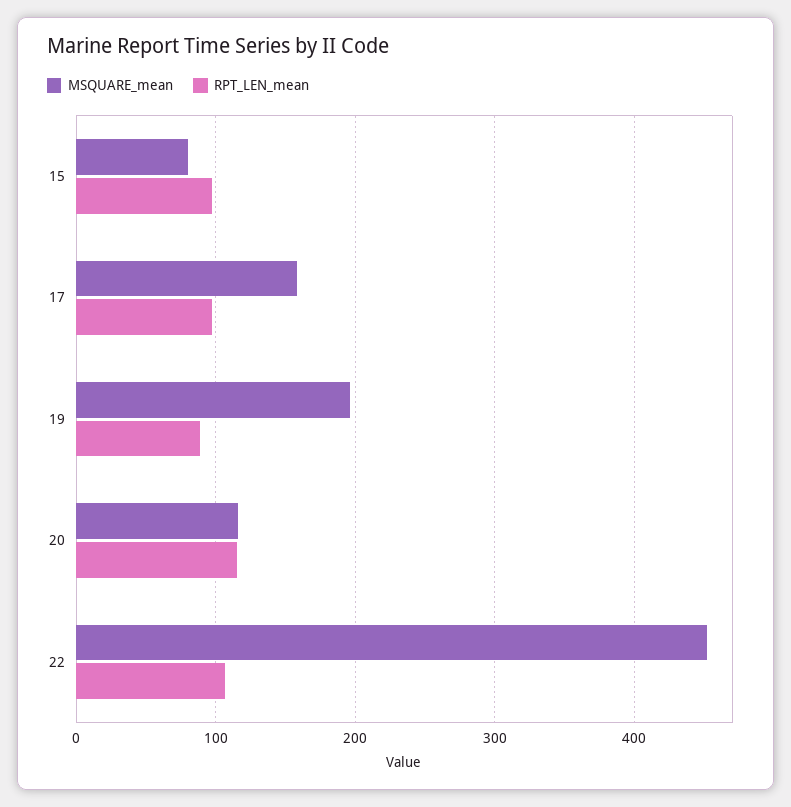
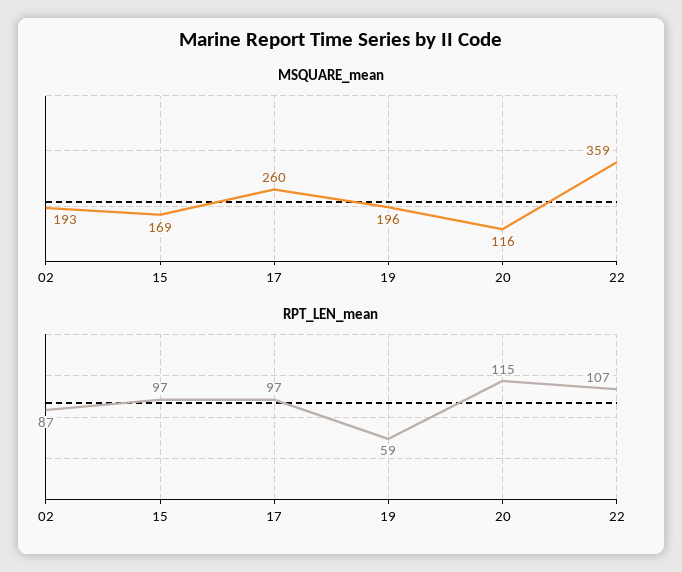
MSQUARE_mean, 15: 80 -> 169
MSQUARE_mean, 17: 160 -> 260
RPT_LEN_mean, 19: 90 -> 59
MSQUARE_mean, 22: 450 -> 359
MSQUARE_mean, 02: none -> 193
RPT_LEN_mean, 02: none -> 87

